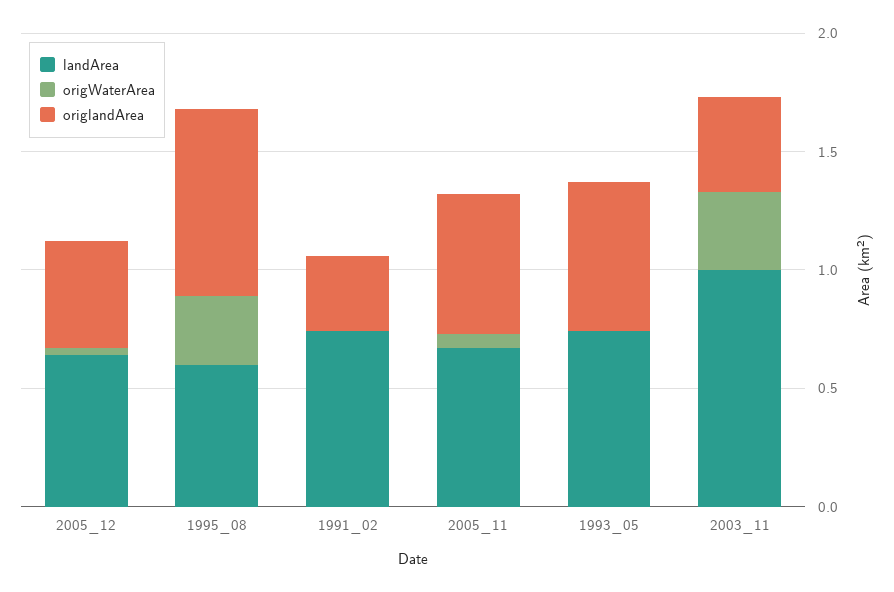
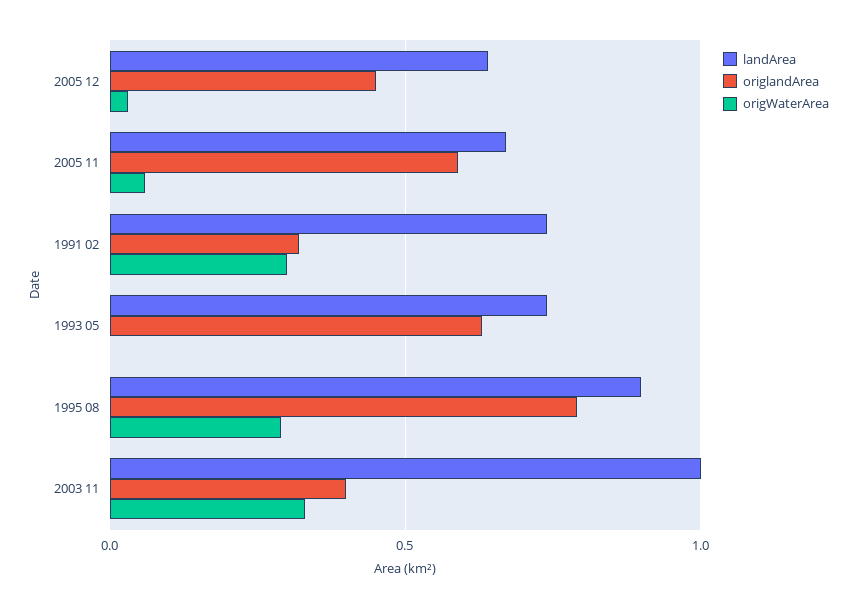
landArea, 1995_08: 0.6 -> 0.9
origWaterArea, 1991_02: 0 -> 0.3

